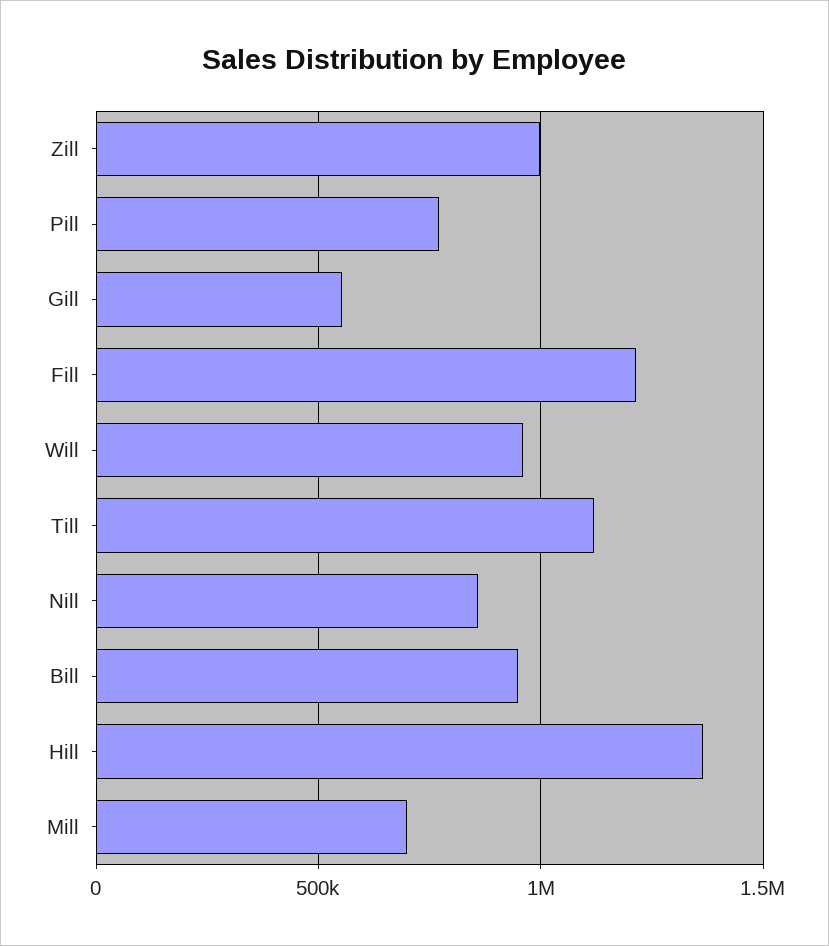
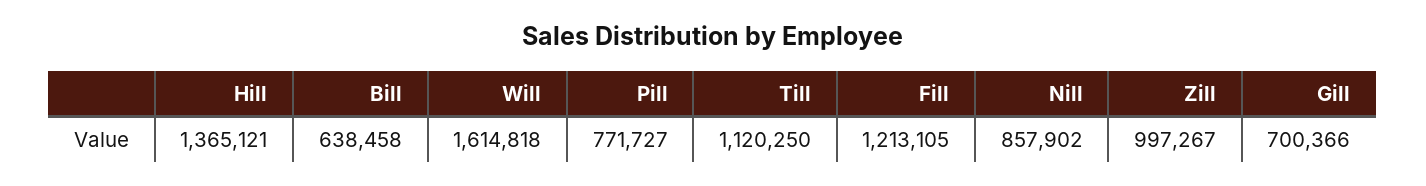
Gill: 550000 -> 700366
Will: 950000 -> 1614818
Bill: 950000 -> 638458
Mill: 700000 -> none

